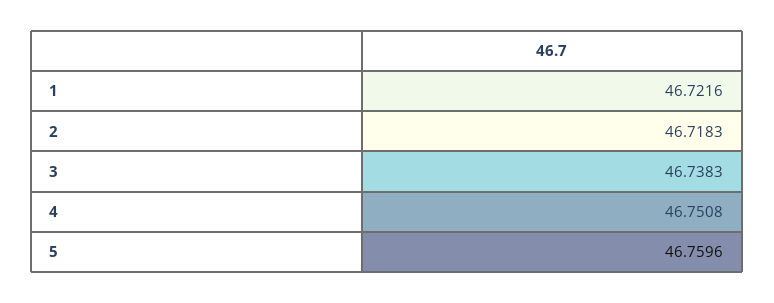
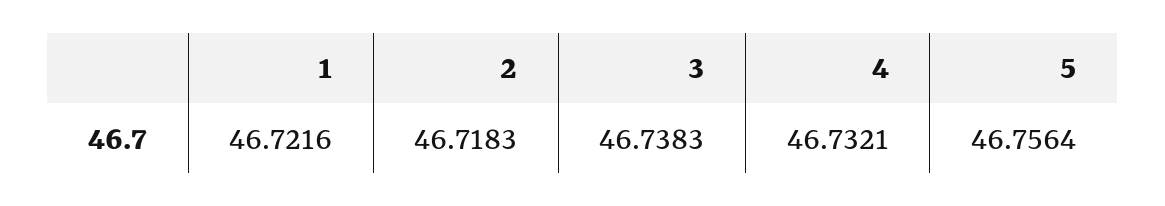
4: 46.7508 -> 46.7321
5: 46.7596 -> 46.7564

